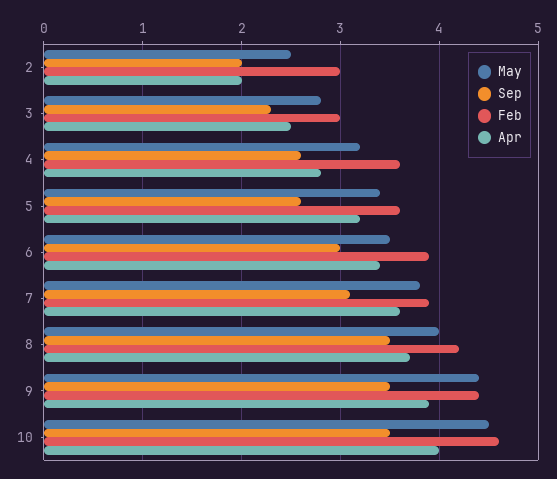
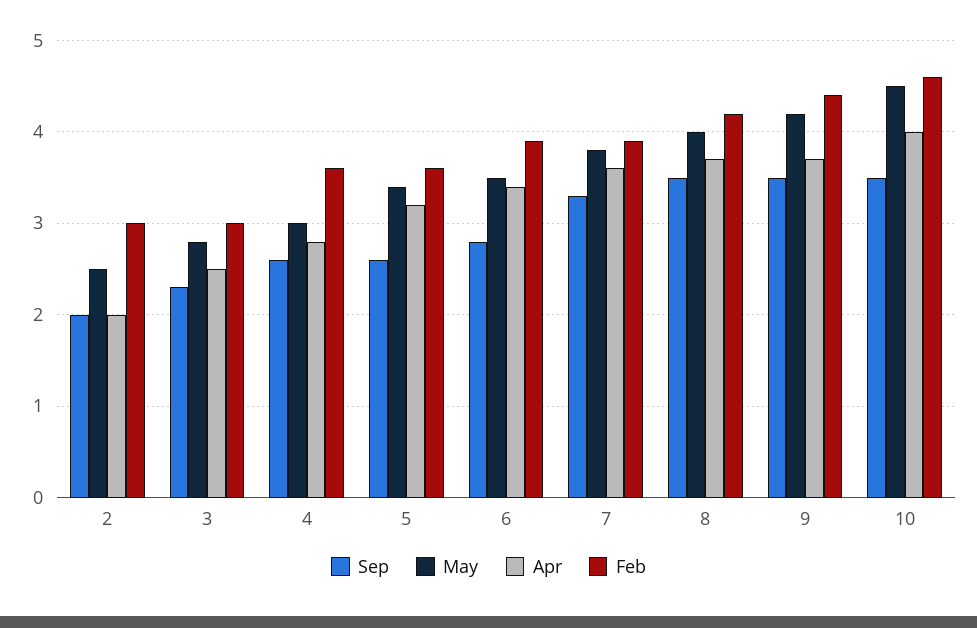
May, 4: 3.2 -> 3
Sep, 6: 3 -> 2.8
Sep, 7: 3.1 -> 3.3
May, 9: 4.4 -> 4.2
Apr, 9: 3.9 -> 3.7

